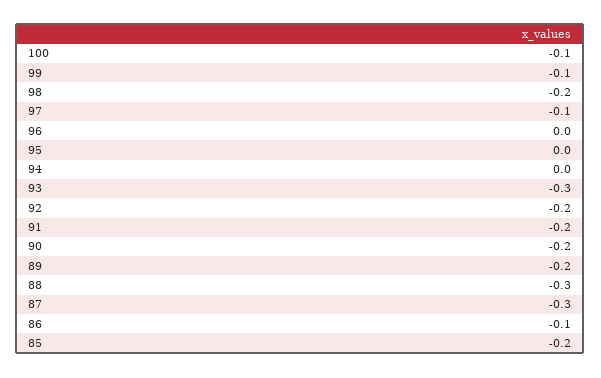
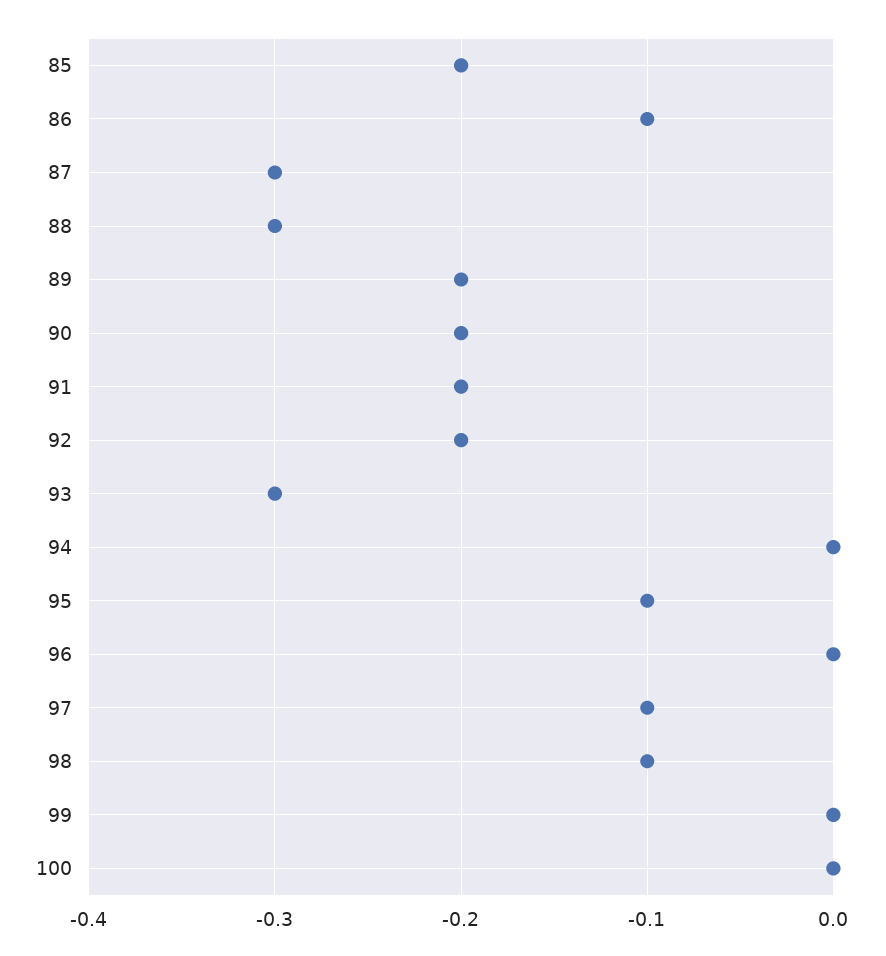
100: -0.1 -> 0
99: -0.1 -> 0
98: -0.2 -> -0.1
95: 0 -> -0.1

